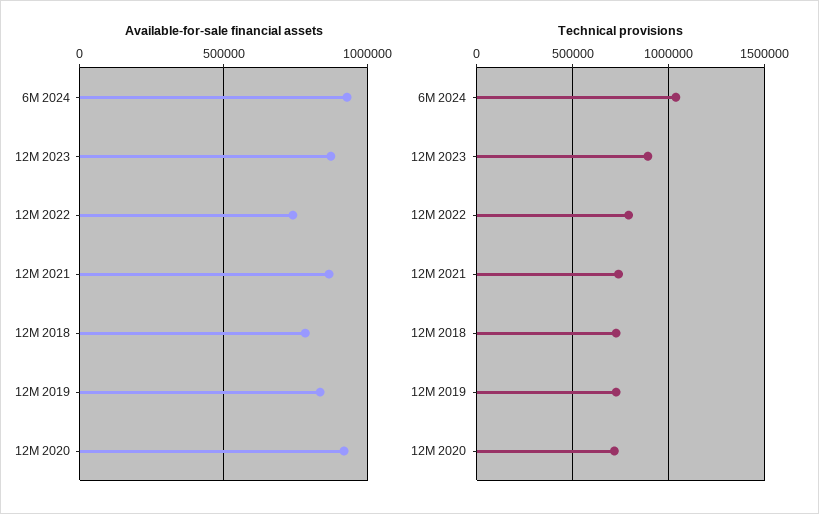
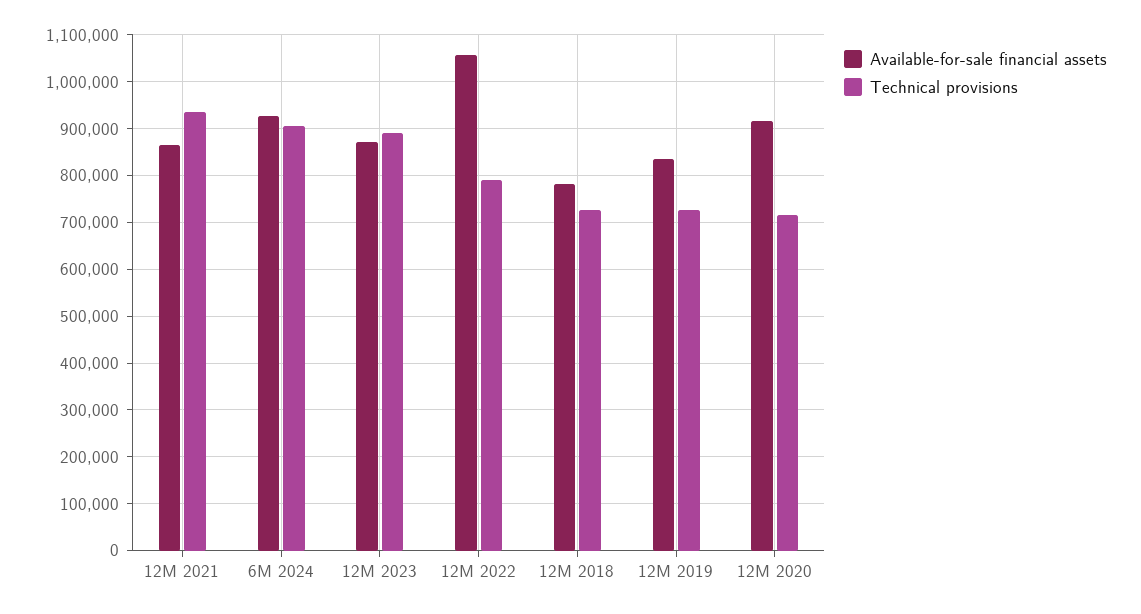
Available-for-sale financial assets, 12M 2022: 750000 -> 1060000
Technical provisions, 6M 2024: 1050000 -> 900000
Technical provisions, 12M 2021: 750000 -> 940000

